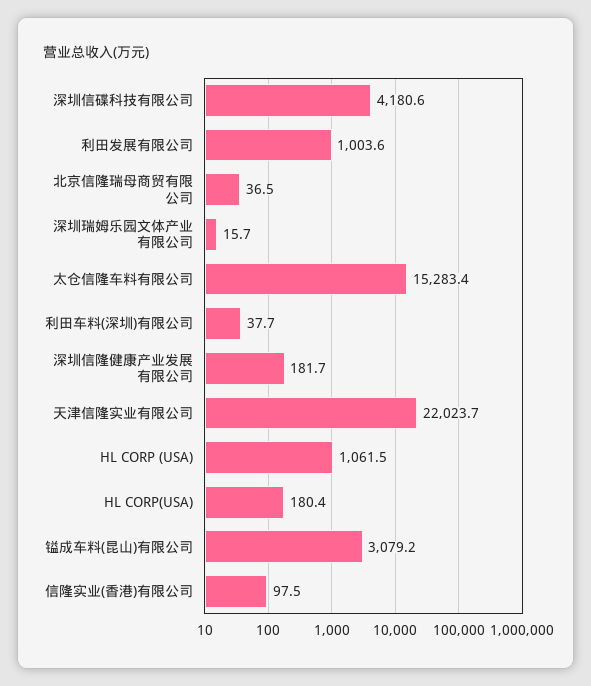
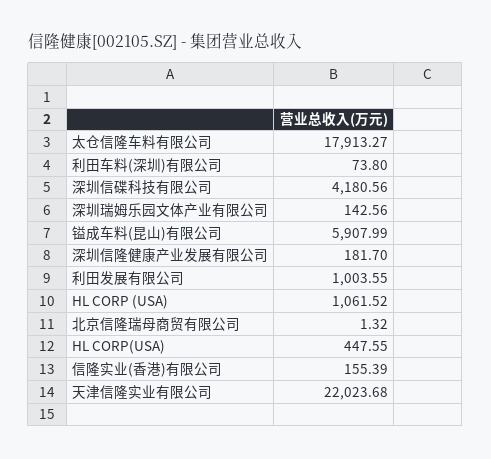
北京信隆瑞母商贸有限公司: 36.5 -> 1.32
深圳瑞姆乐园文体产业有限公司: 15.7 -> 142.56
太仓信隆车料有限公司: 15283.4 -> 17913.27
利田车料(深圳)有限公司: 37.7 -> 73.8
HL CORP(USA): 180.4 -> 447.55
镒成车料(昆山)有限公司: 3079.2 -> 5907.99
信隆实业(香港)有限公司: 97.5 -> 155.39

